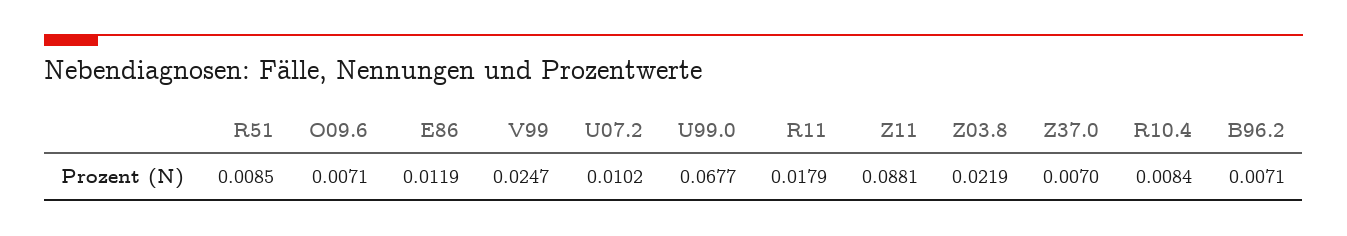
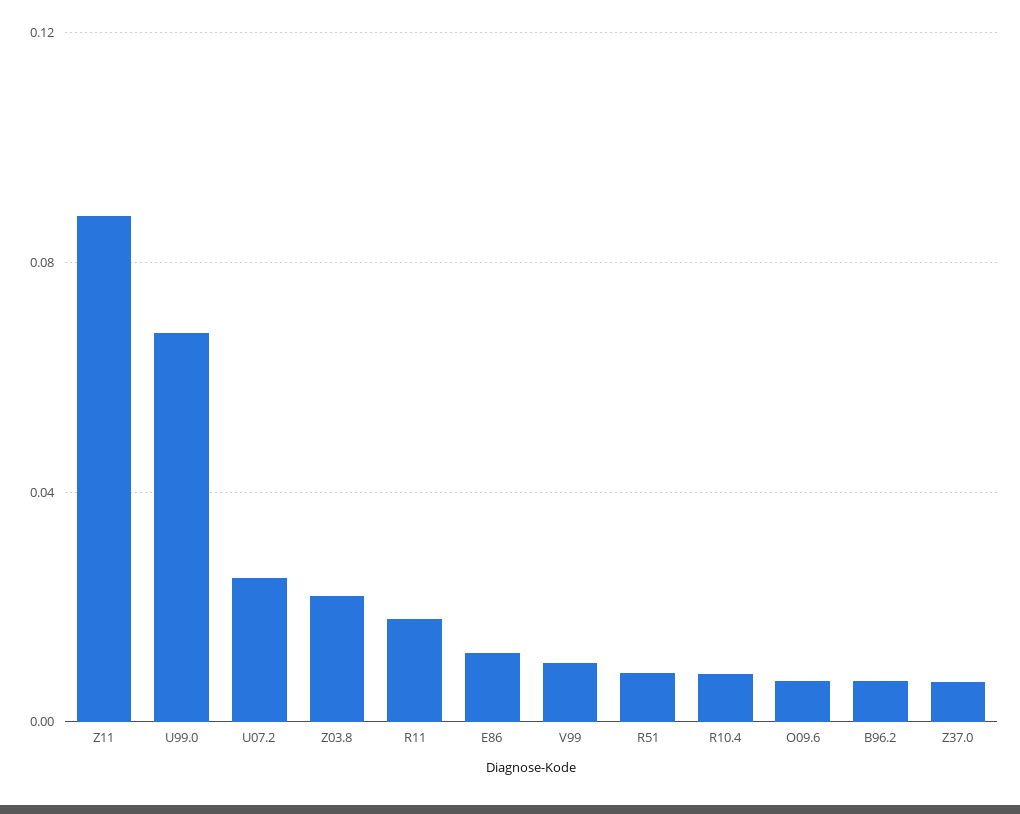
V99: 0.0247 -> 0.01
U07.2: 0.0102 -> 0.025

